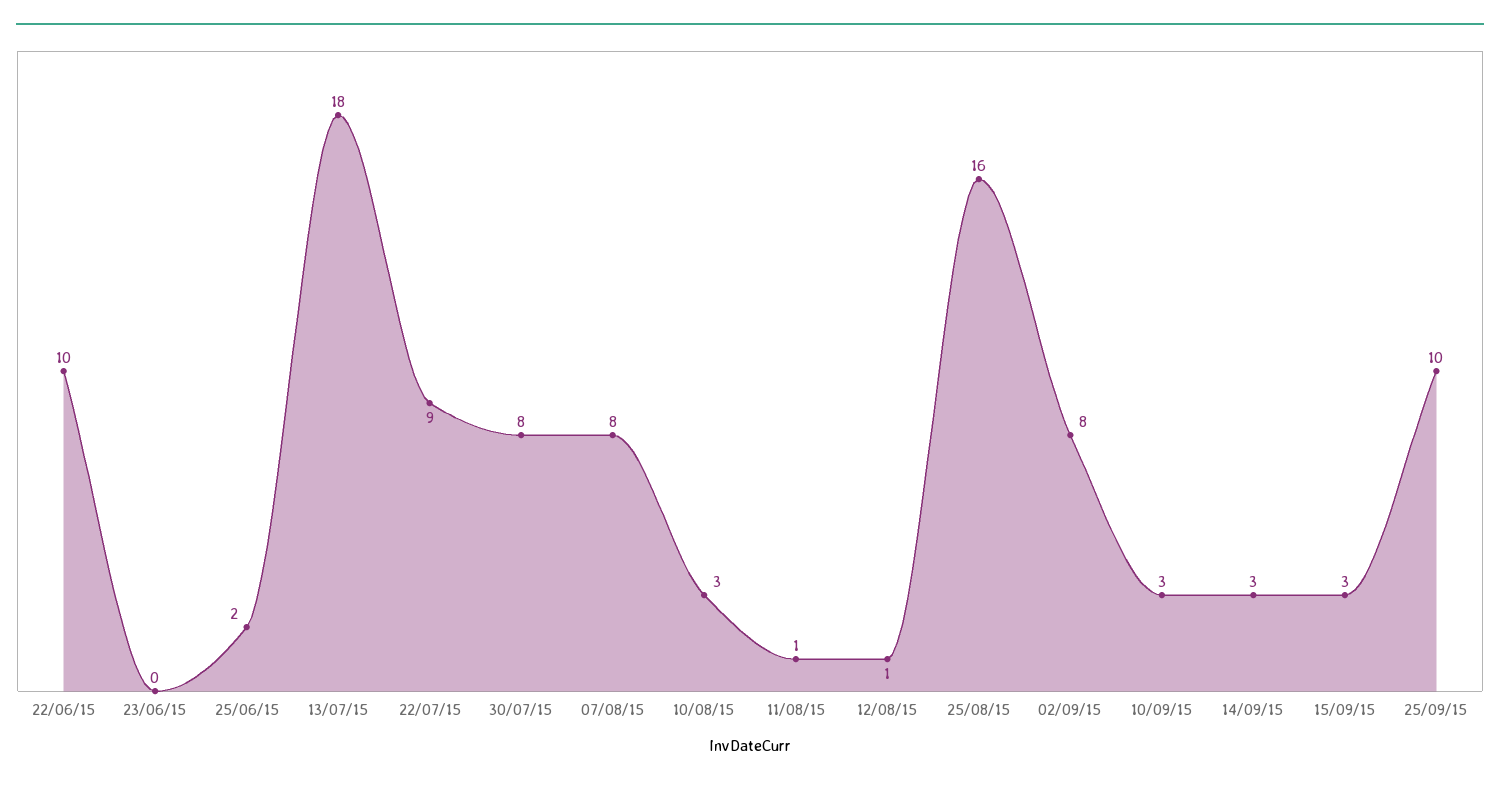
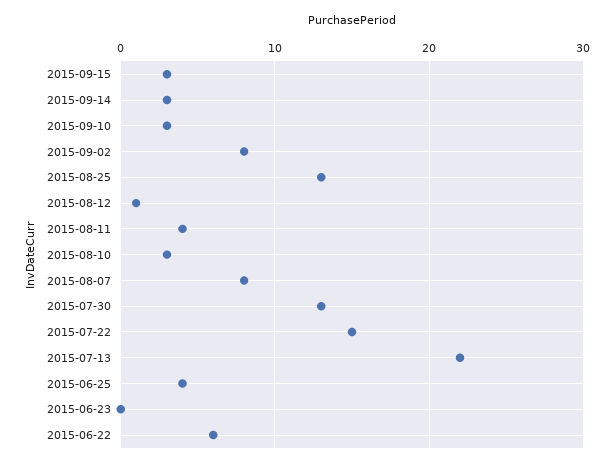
22/06/15: 10 -> 6
25/06/15: 2 -> 4
13/07/15: 18 -> 22
22/07/15: 9 -> 15
30/07/15: 8 -> 13
11/08/15: 1 -> 4
25/08/15: 16 -> 13
25/09/15: 10 -> none

